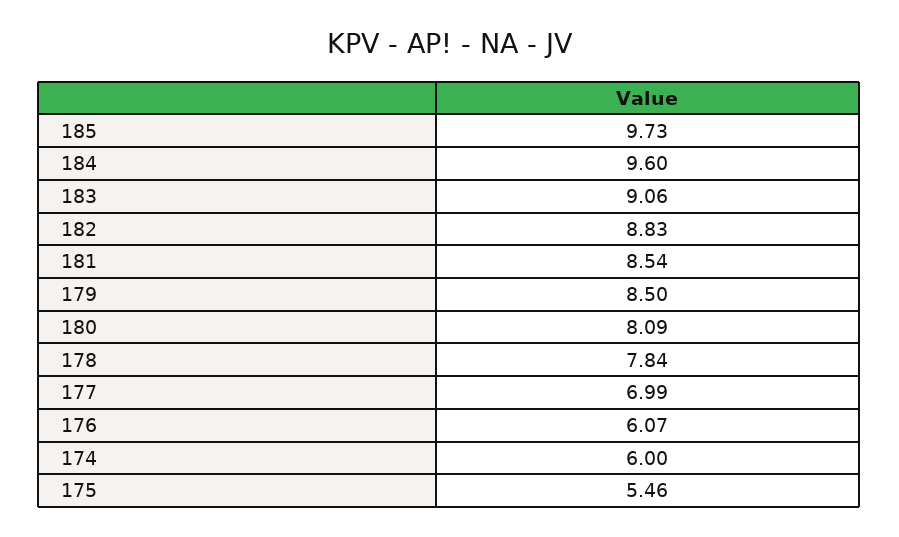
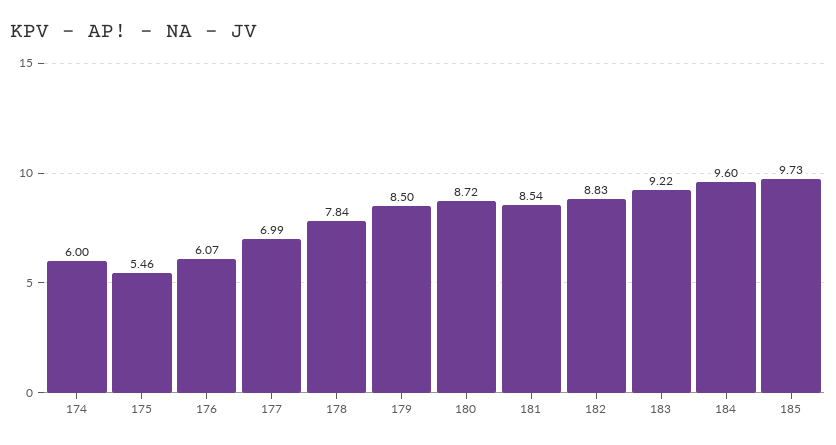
183: 9.06 -> 9.22
180: 8.09 -> 8.72

